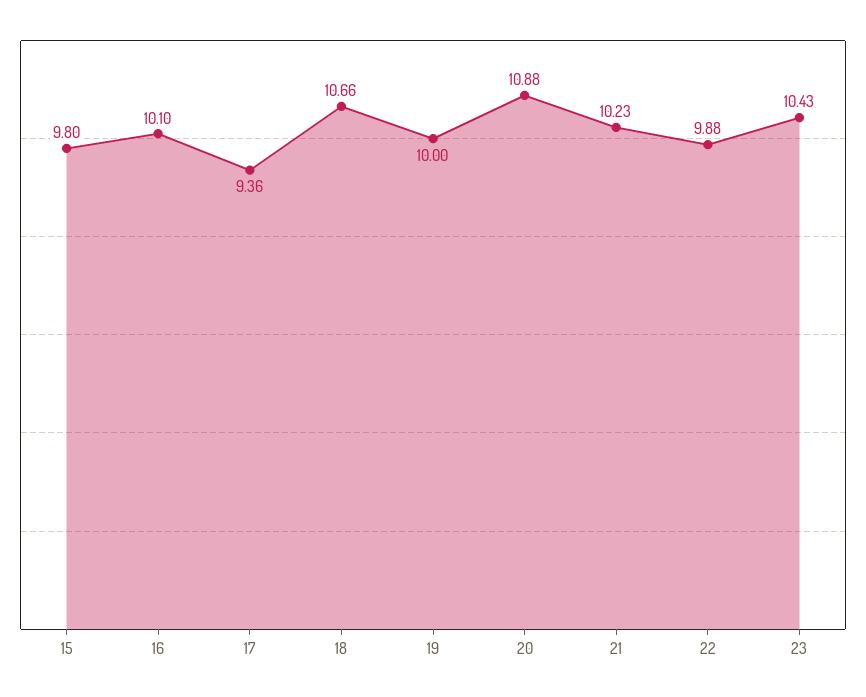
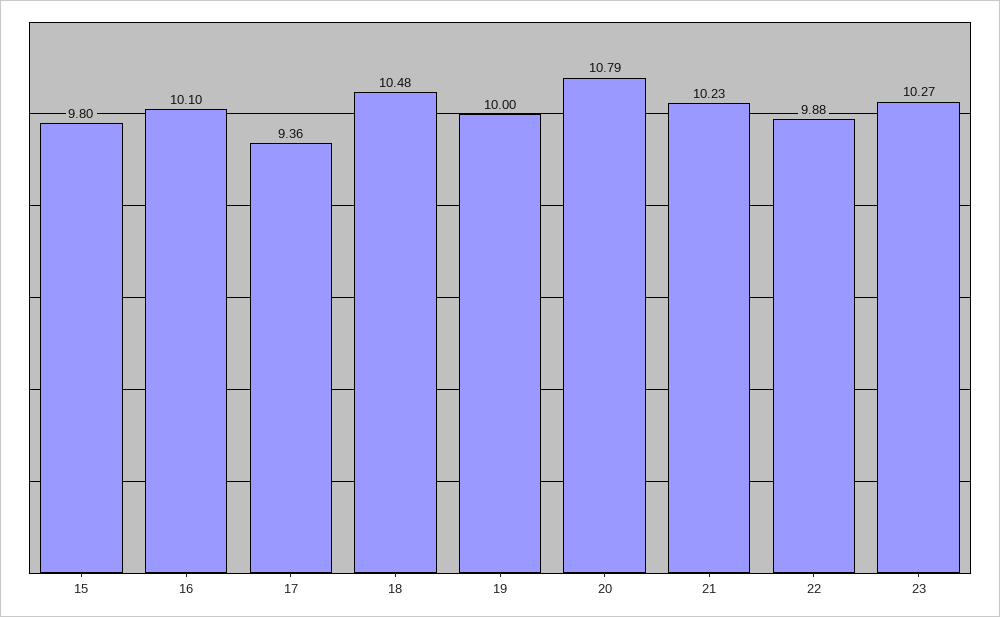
18: 10.66 -> 10.48
20: 10.88 -> 10.79
23: 10.43 -> 10.27

